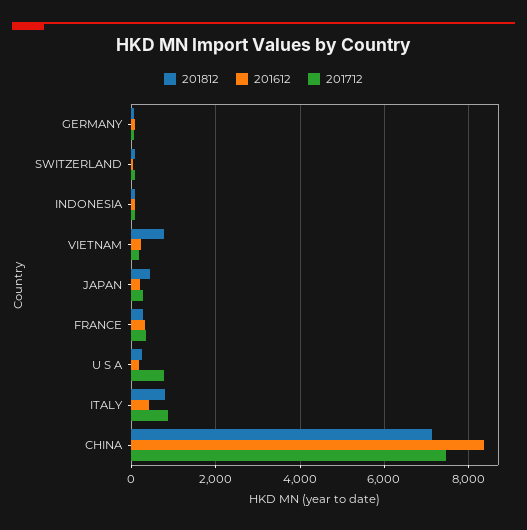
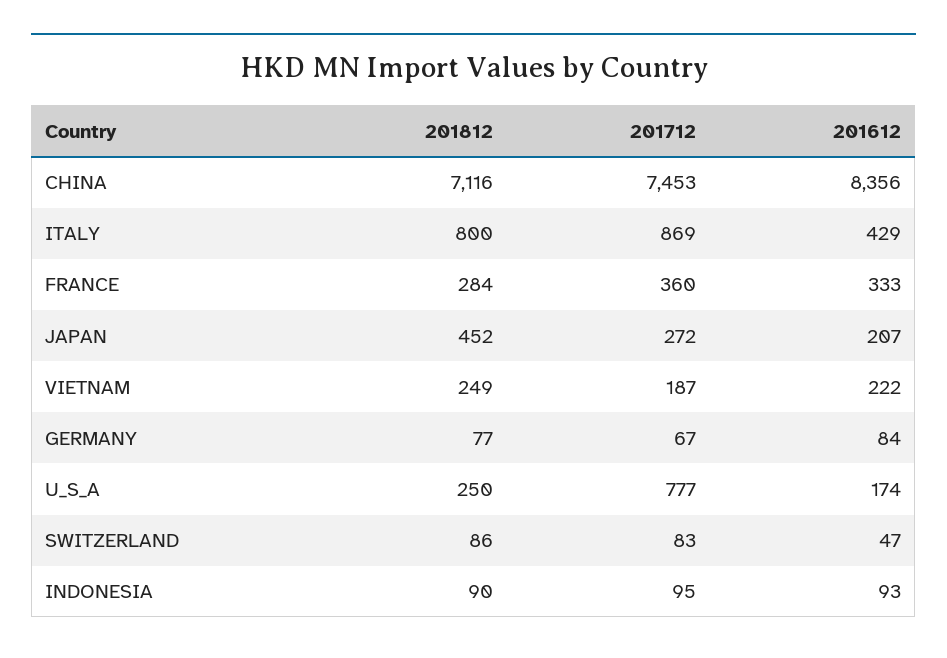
201812, VIETNAM: 800 -> 249

